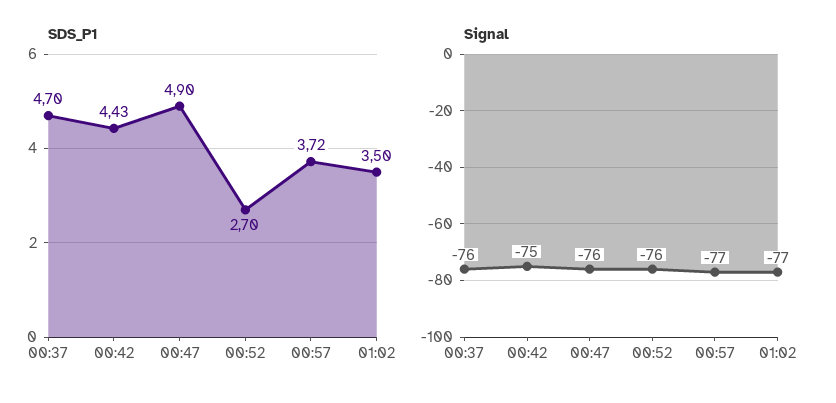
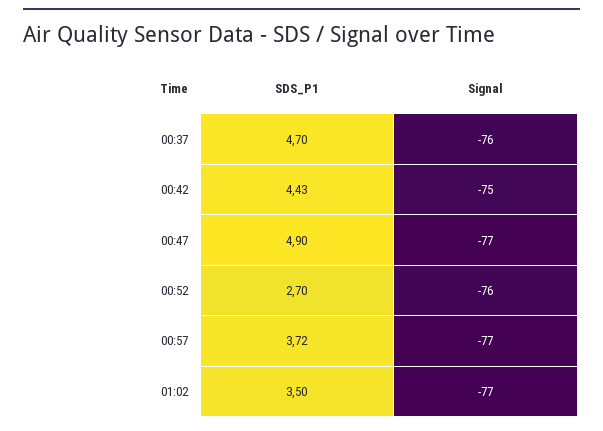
Signal, 00:47: -76 -> -77

